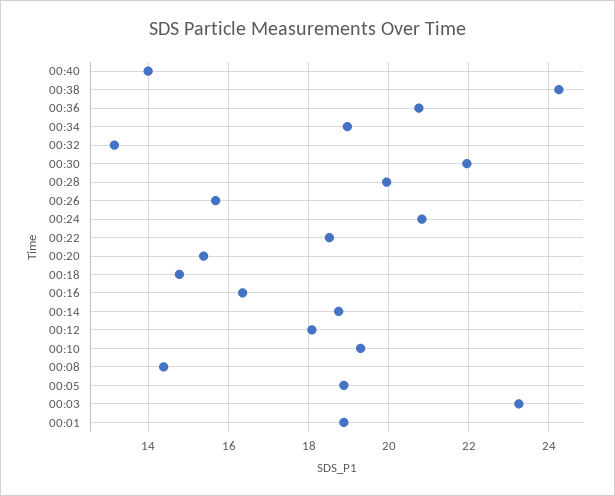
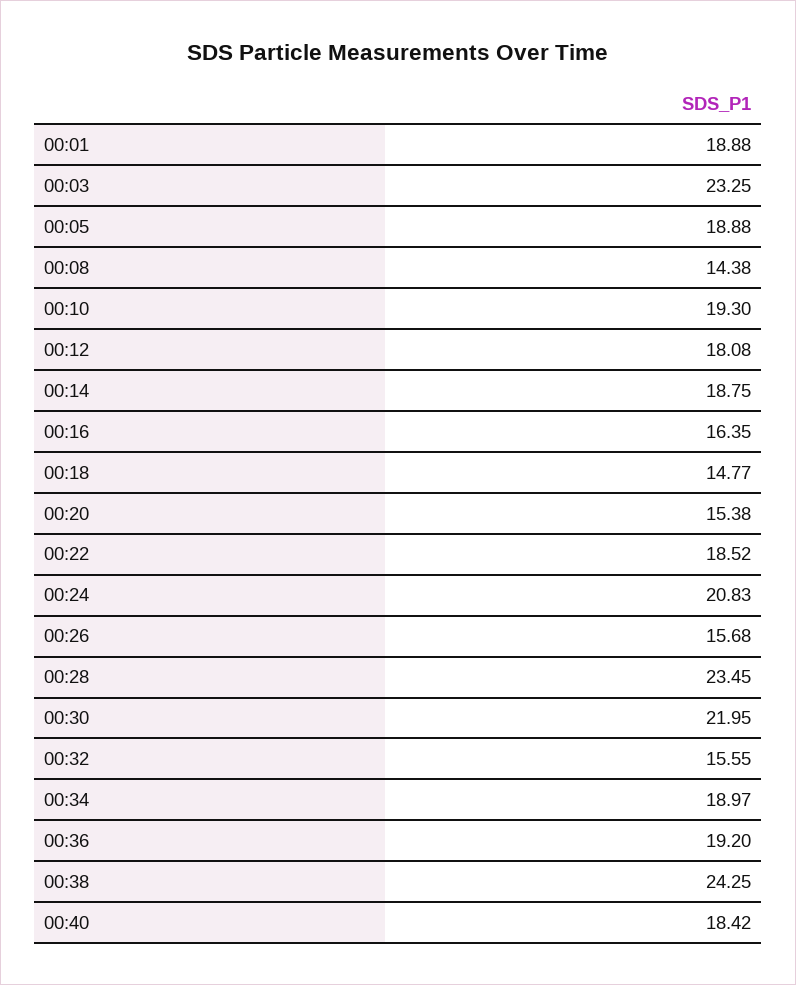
00:40: 14 -> 18.42
00:36: 20.8 -> 19.2
00:32: 13.2 -> 15.55
00:28: 20 -> 23.45

